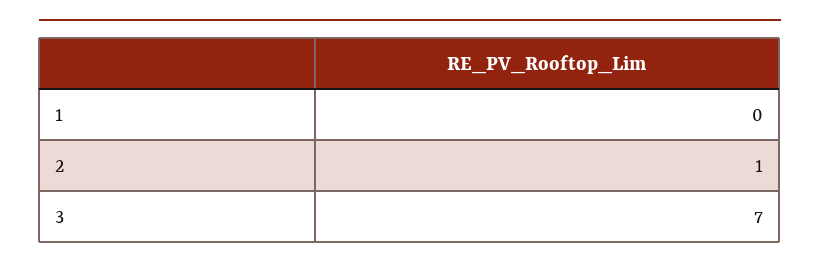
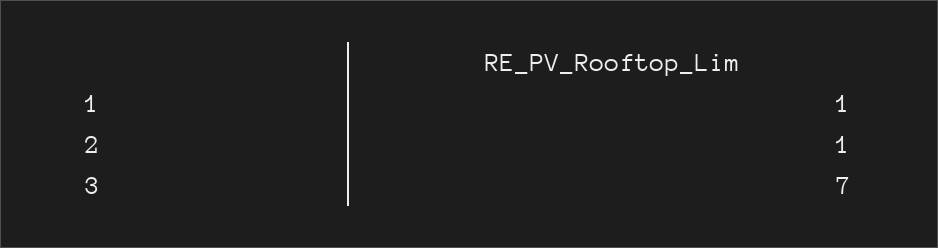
1: 0 -> 1

